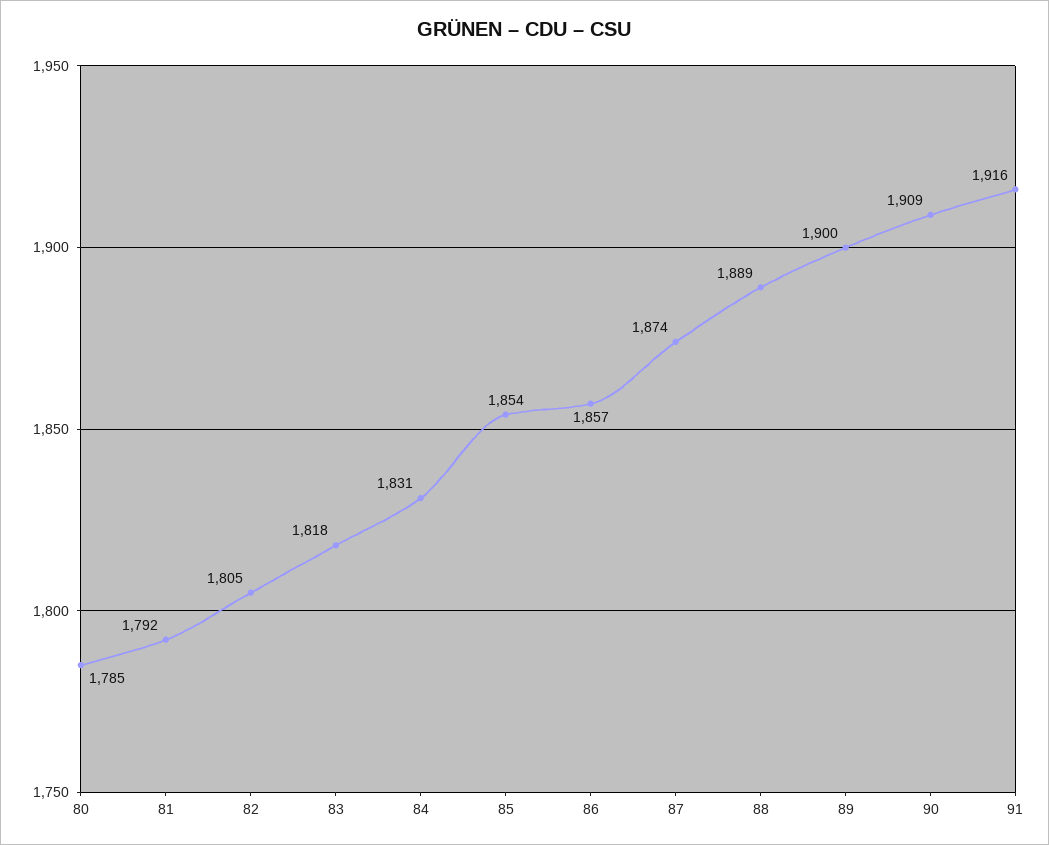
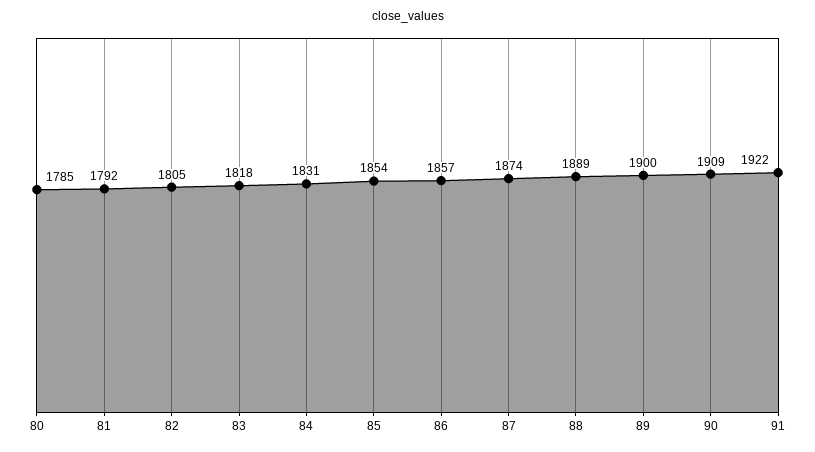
91: 1916 -> 1922

